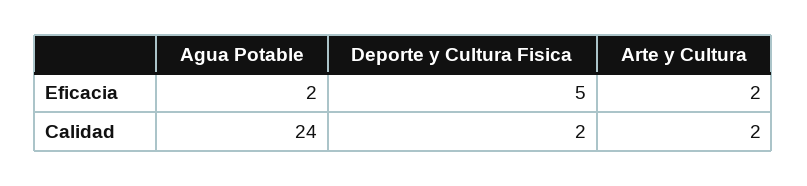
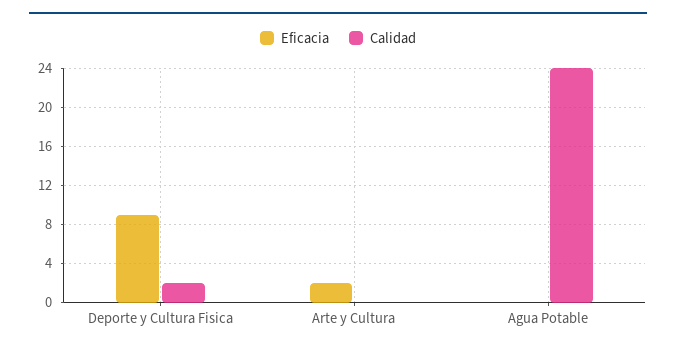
Eficacia, Agua Potable: 2 -> 0
Eficacia, Deporte y Cultura Fisica: 5 -> 9
Calidad, Arte y Cultura: 2 -> 0

